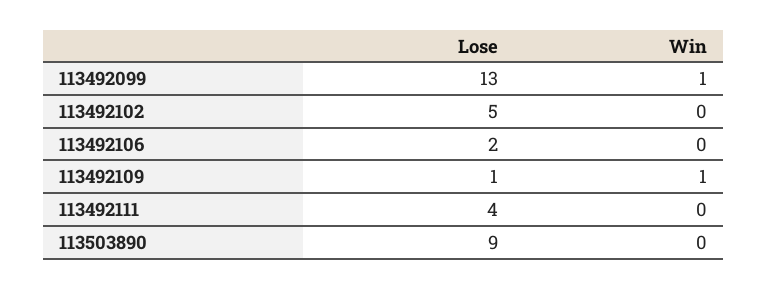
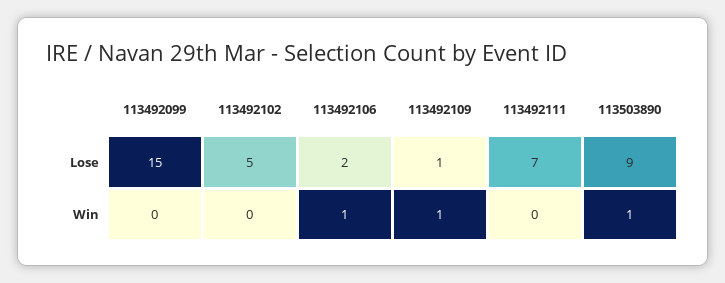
Lose, 113492099: 13 -> 15
Win, 113492099: 1 -> 0
Win, 113492106: 0 -> 1
Lose, 113492111: 4 -> 7
Win, 113503890: 0 -> 1

